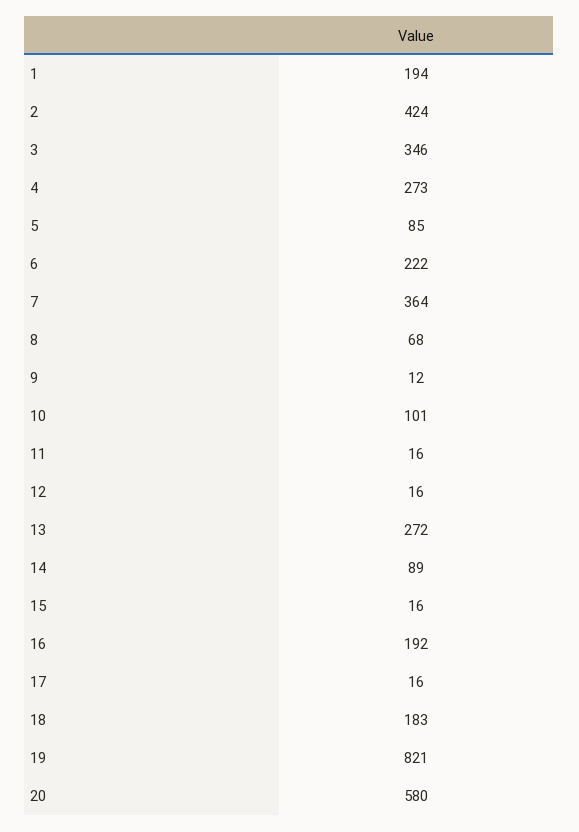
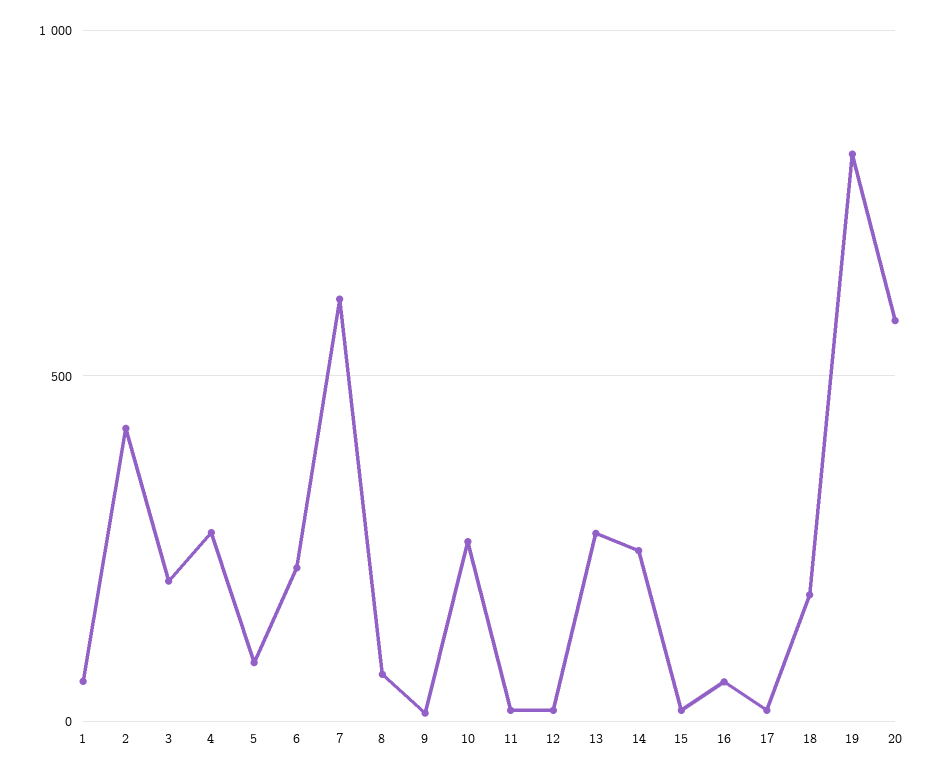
1: 194 -> 50
3: 346 -> 200
7: 364 -> 600
10: 101 -> 250
14: 89 -> 250
16: 192 -> 50

